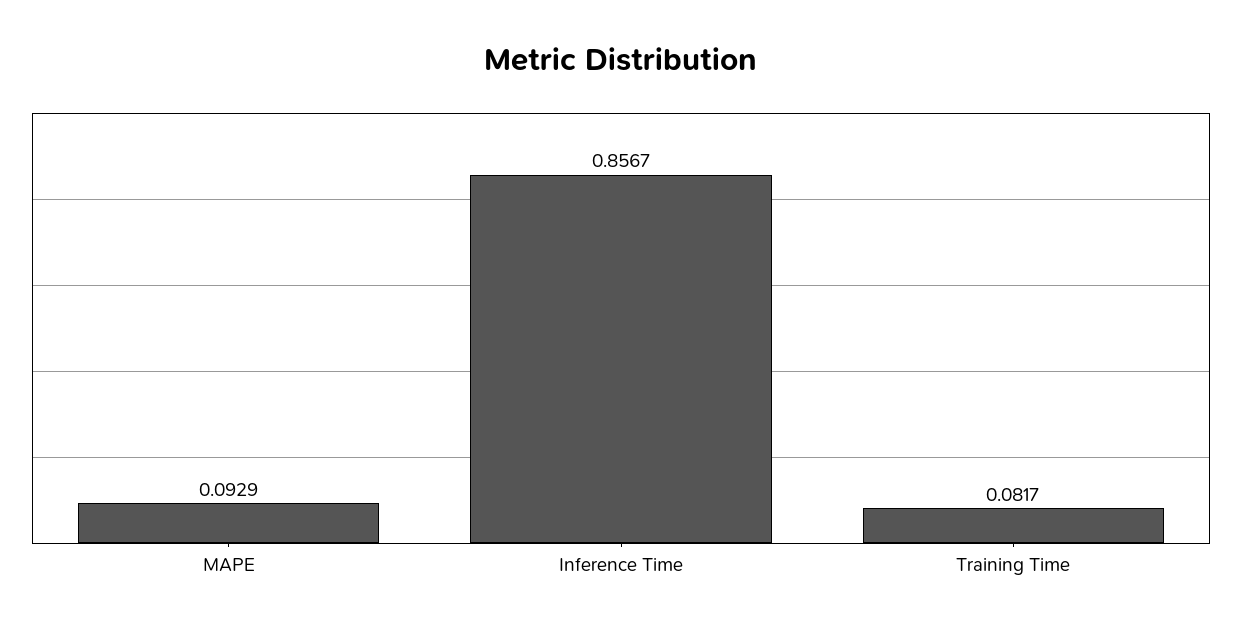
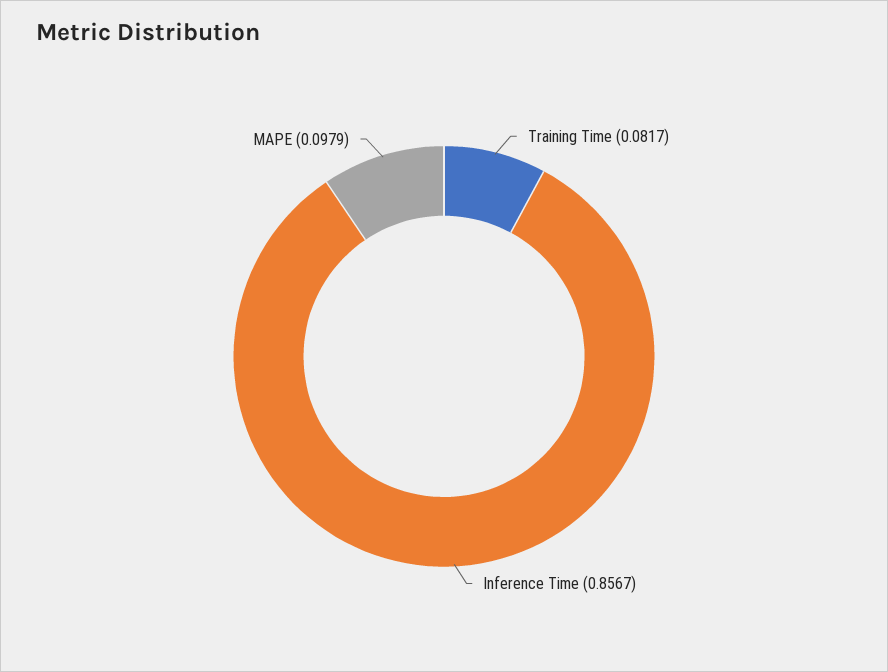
MAPE: 0.0929 -> 0.0979

